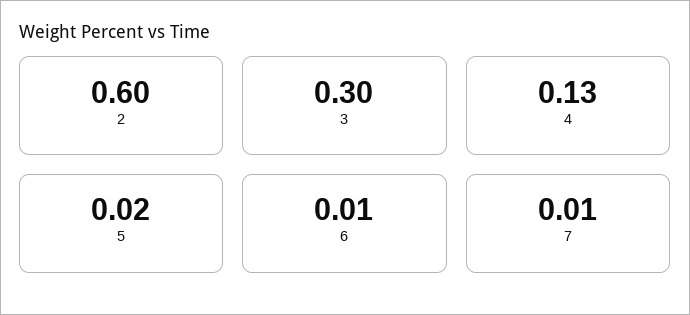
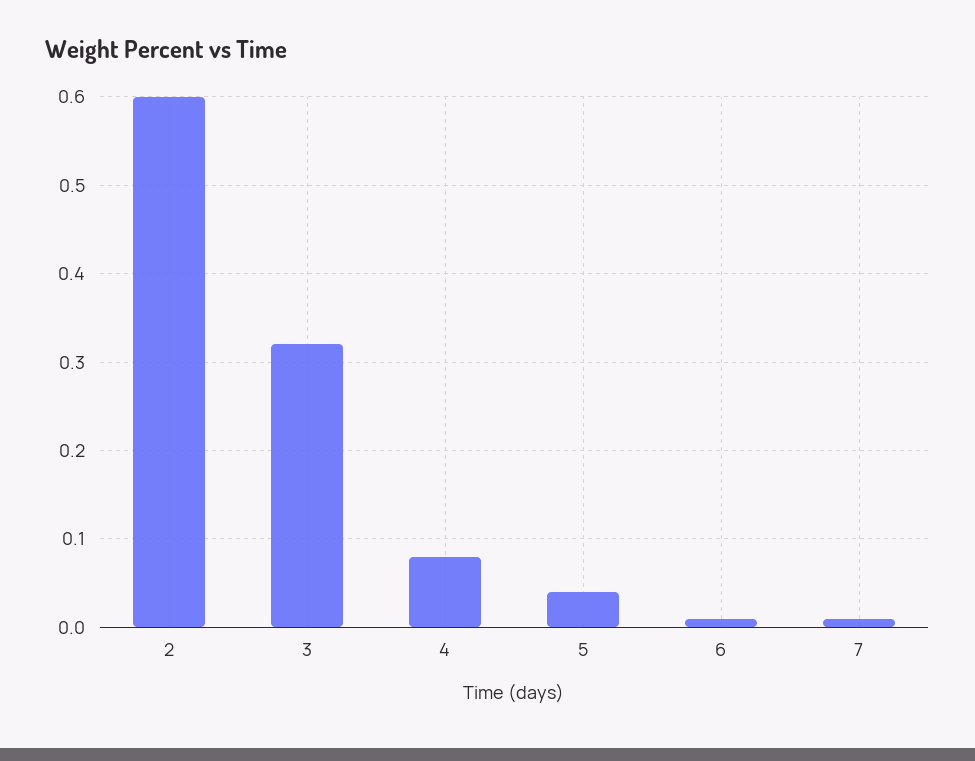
3: 0.3 -> 0.32
4: 0.13 -> 0.08
5: 0.02 -> 0.04

